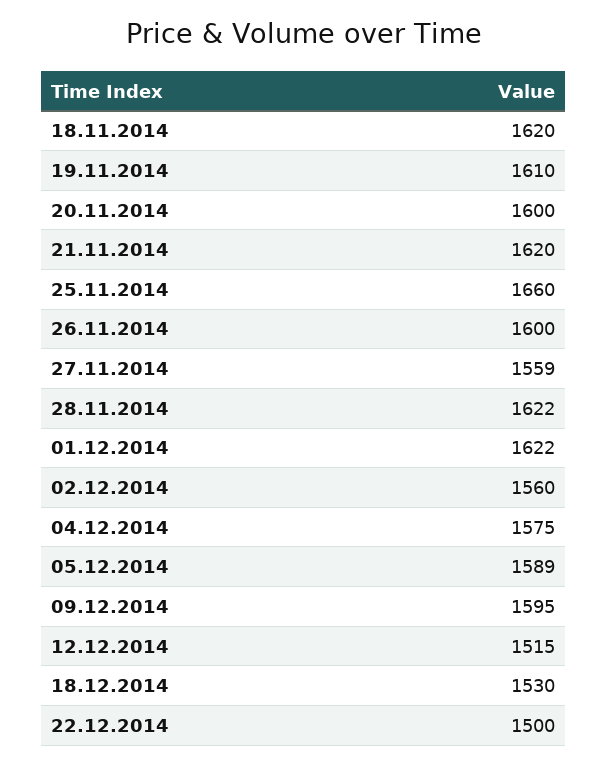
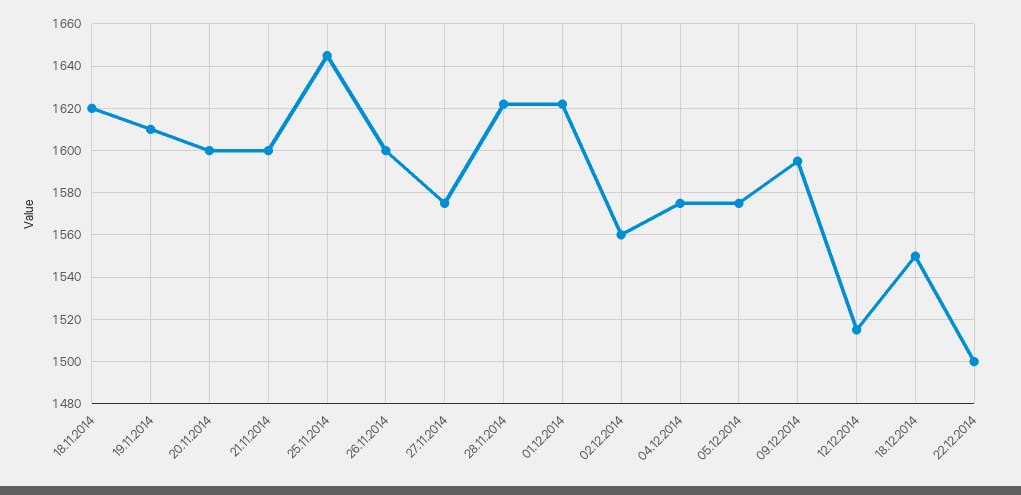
21.11.2014: 1620 -> 1600
25.11.2014: 1660 -> 1645
27.11.2014: 1559 -> 1575
05.12.2014: 1589 -> 1575
18.12.2014: 1530 -> 1550

